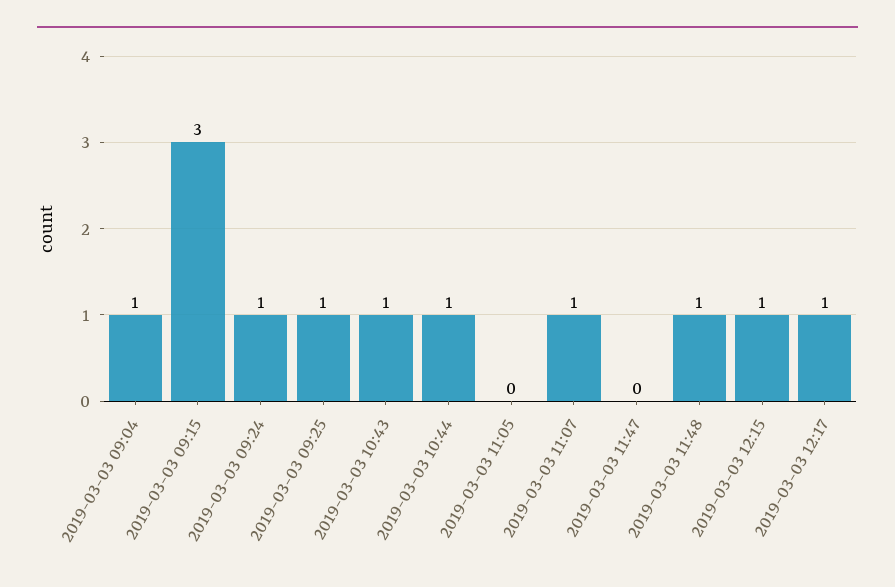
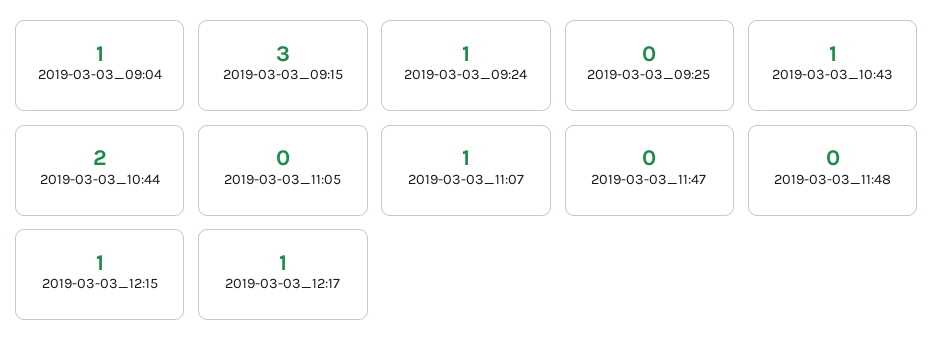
2019-03-03 09:25: 1 -> 0
2019-03-03 10:44: 1 -> 2
2019-03-03 11:48: 1 -> 0

